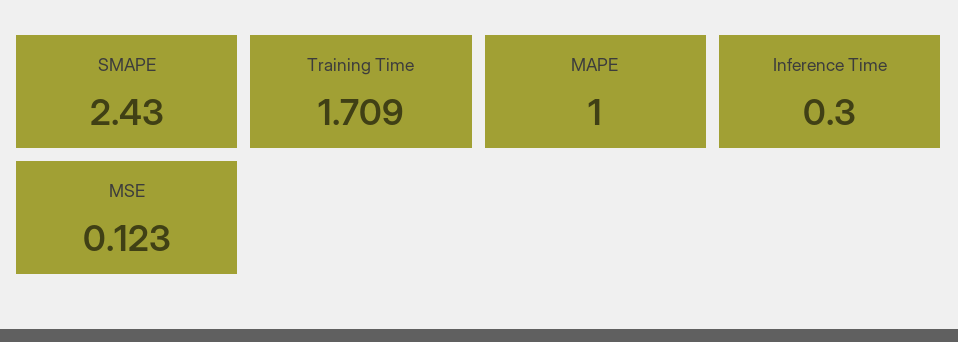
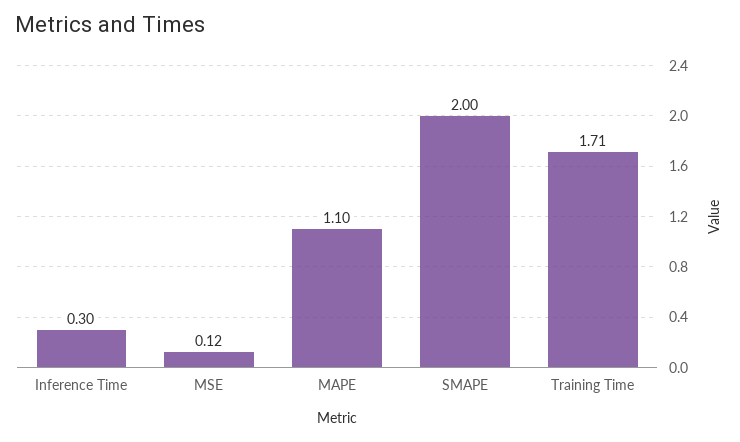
SMAPE: 2.43 -> 2
MAPE: 1 -> 1.1

